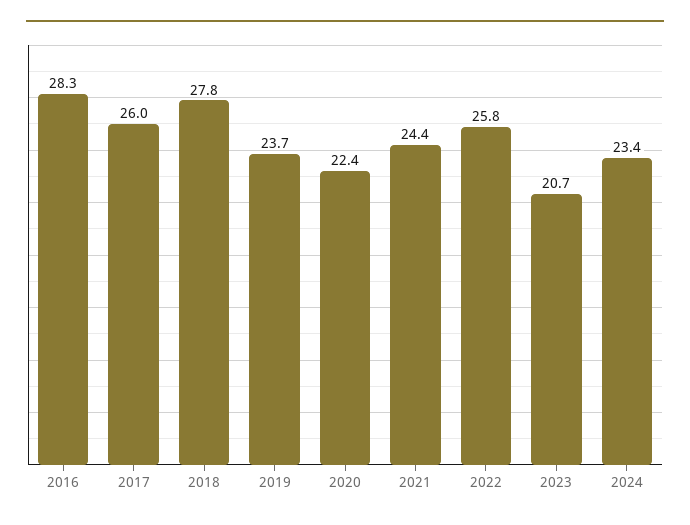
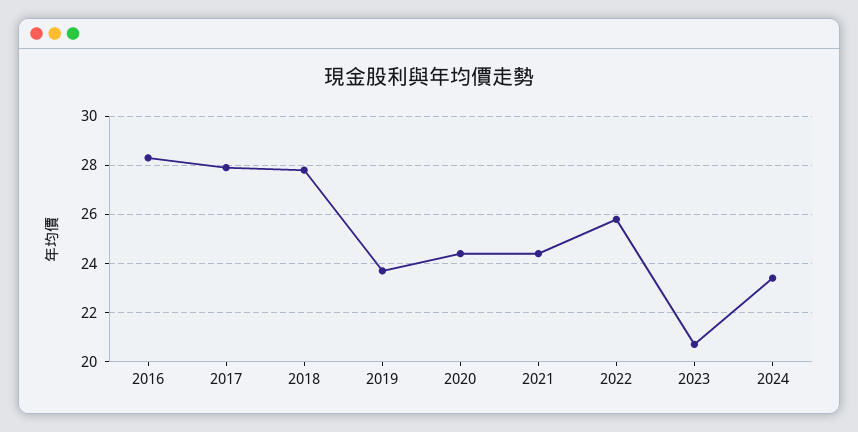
2017: 26 -> 28
2020: 22.4 -> 24.5

